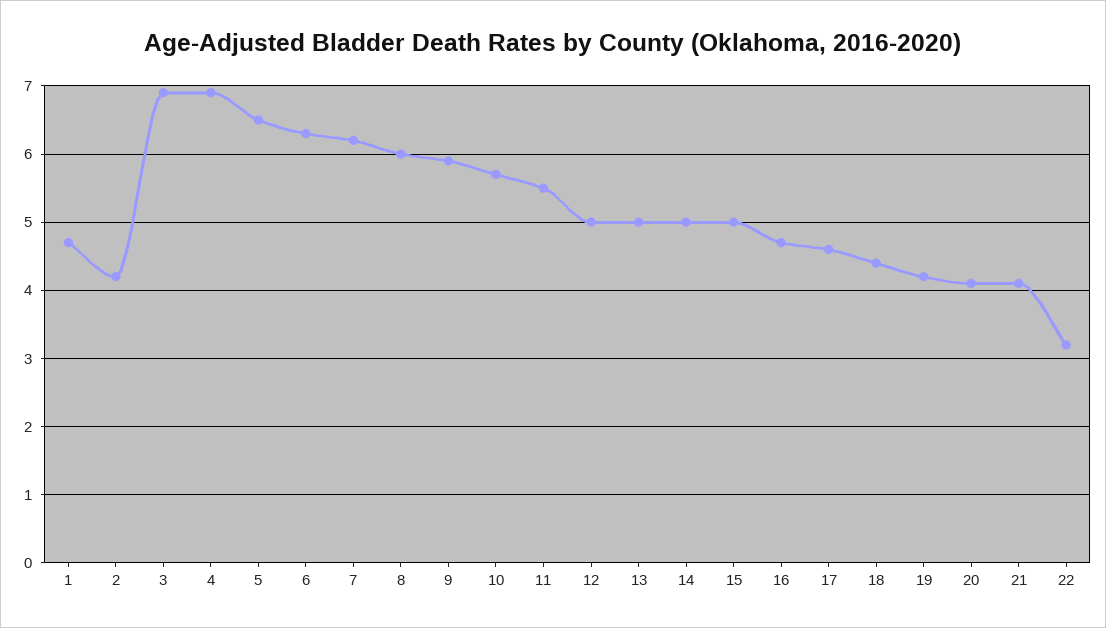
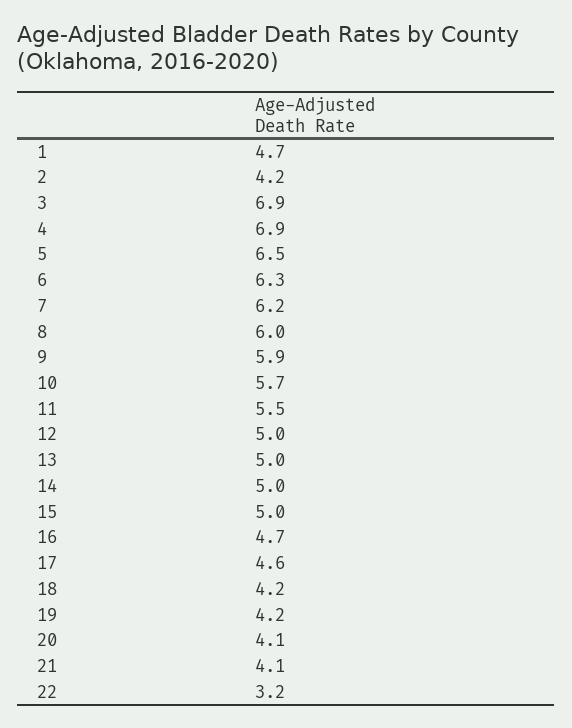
18: 4.4 -> 4.2

